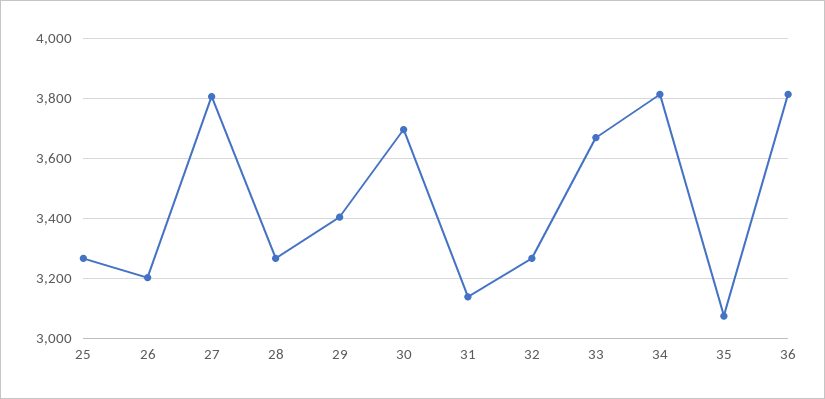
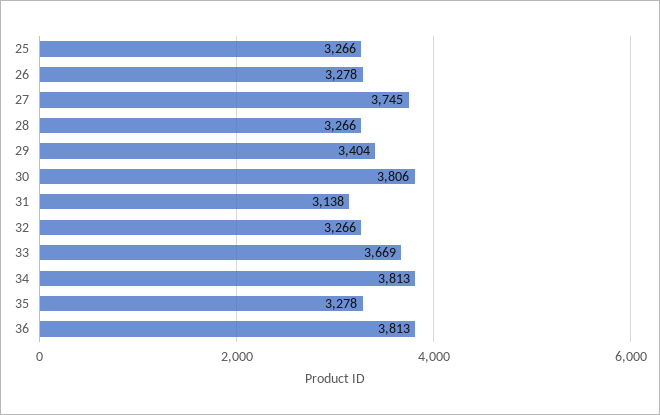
26: 3200 -> 3278
27: 3800 -> 3745
30: 3700 -> 3806
35: 3075 -> 3278

